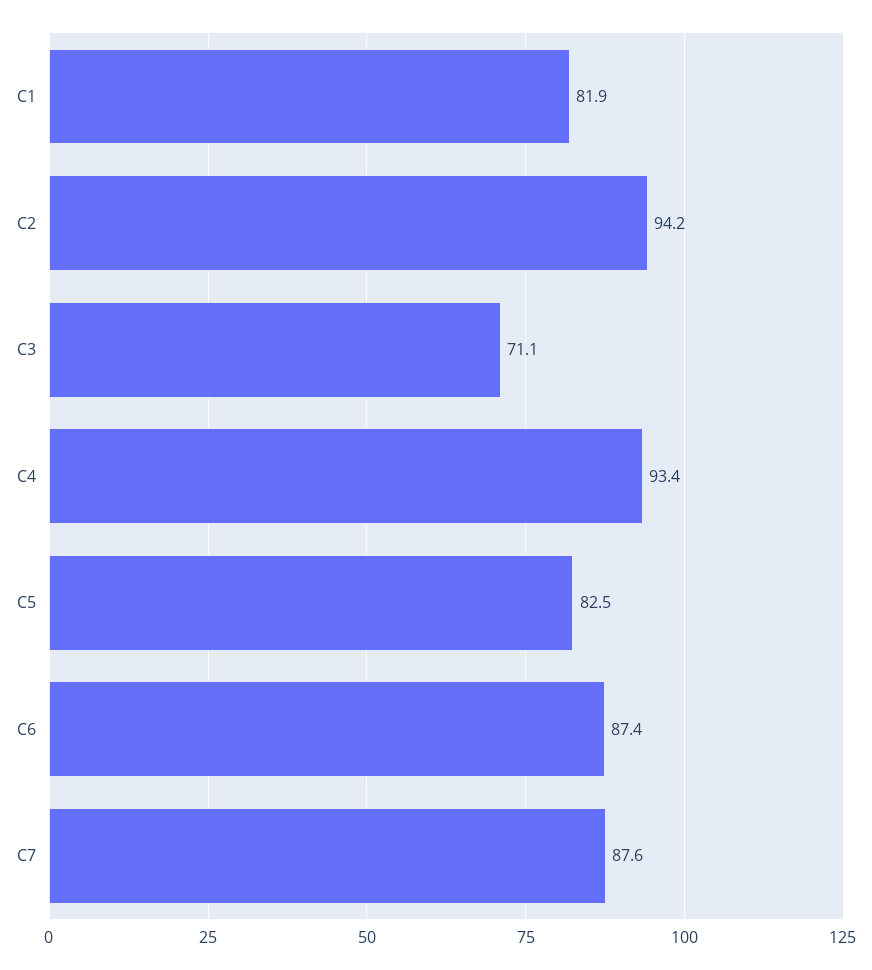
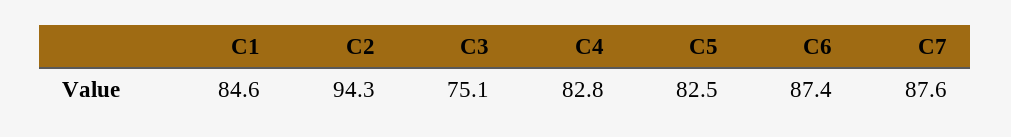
C1: 81.9 -> 84.6
C2: 94.2 -> 94.3
C3: 71.1 -> 75.1
C4: 93.4 -> 82.8

